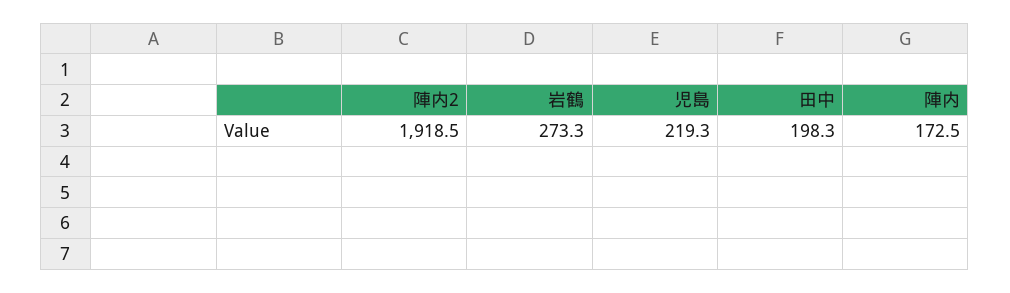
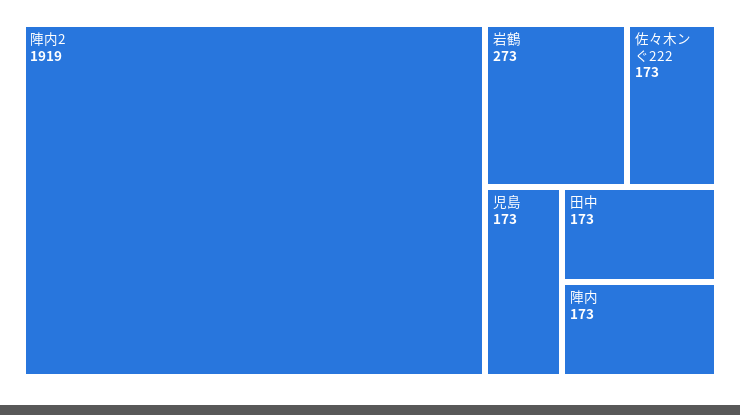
児島: 219.3 -> 173
田中: 198.3 -> 173
佐々木ンぐ222: none -> 173

